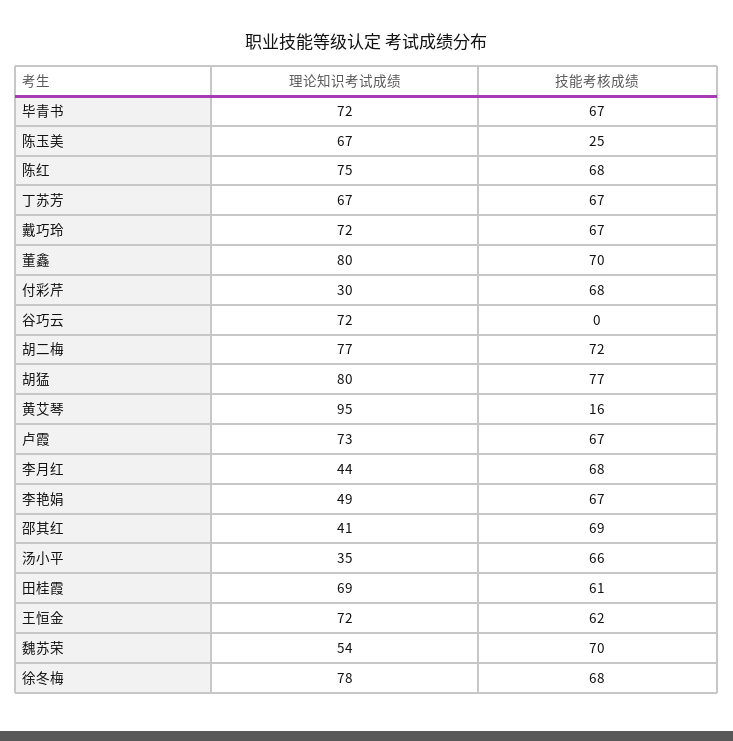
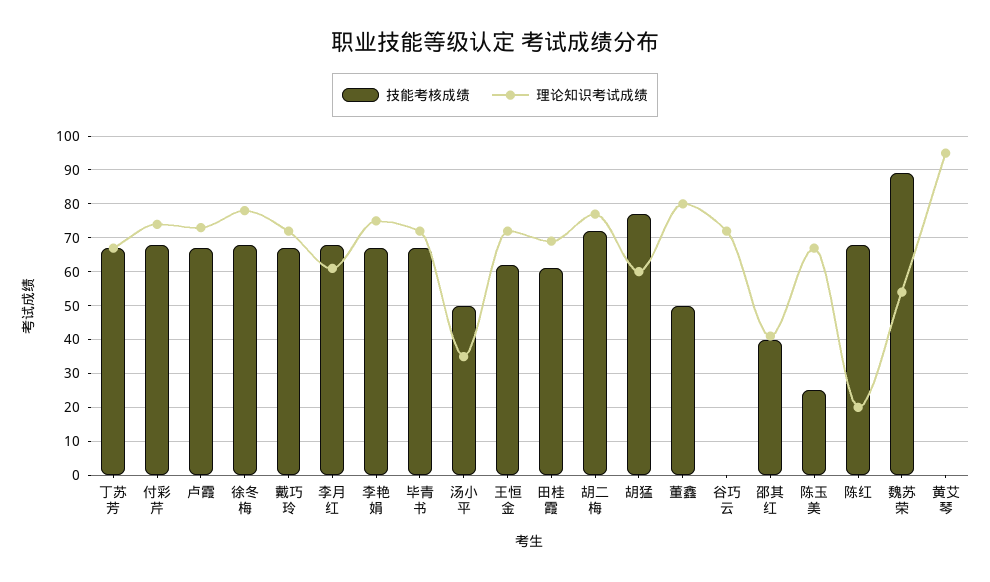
理论知识考试成绩, 陈红: 75 -> 20
技能考核成绩, 董鑫: 70 -> 50
理论知识考试成绩, 付彩芹: 30 -> 75
理论知识考试成绩, 胡猛: 80 -> 60
技能考核成绩, 黄艾琴: 16 -> 0
理论知识考试成绩, 李月红: 44 -> 60
理论知识考试成绩, 李艳娟: 49 -> 75
技能考核成绩, 邵其红: 69 -> 40
技能考核成绩, 汤小平: 66 -> 50
技能考核成绩, 魏苏荣: 70 -> 90

